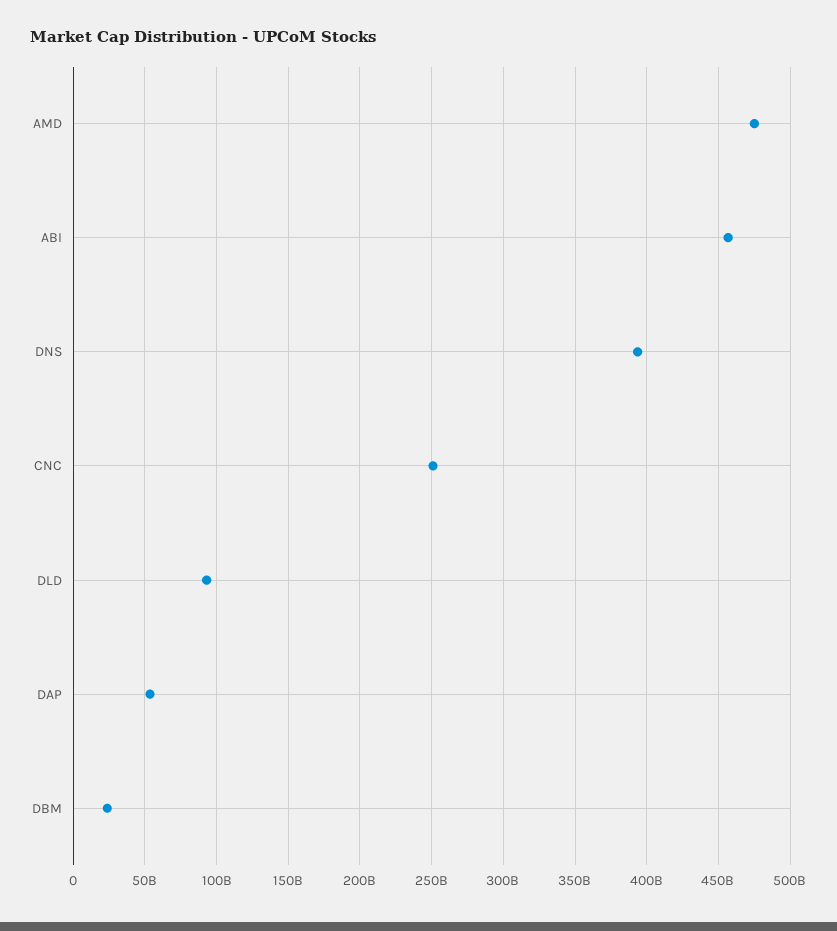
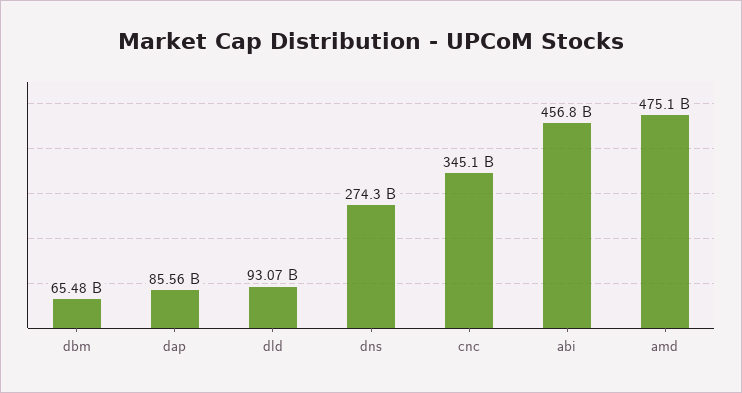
DNS: 395000000000 -> 274300000000
CNC: 250000000000 -> 345100000000
DAP: 55000000000 -> 85560000000
DBM: 25000000000 -> 65480000000

